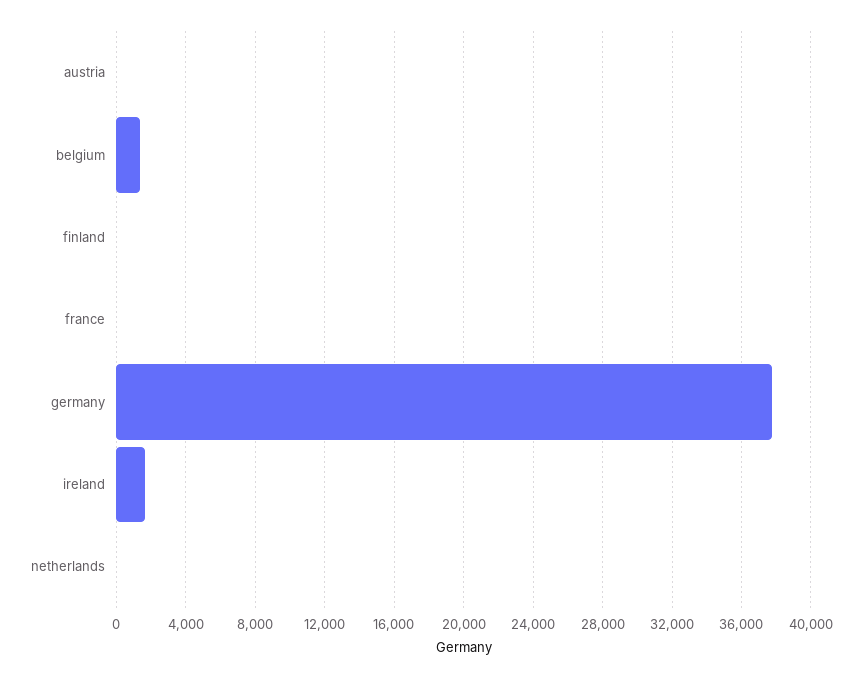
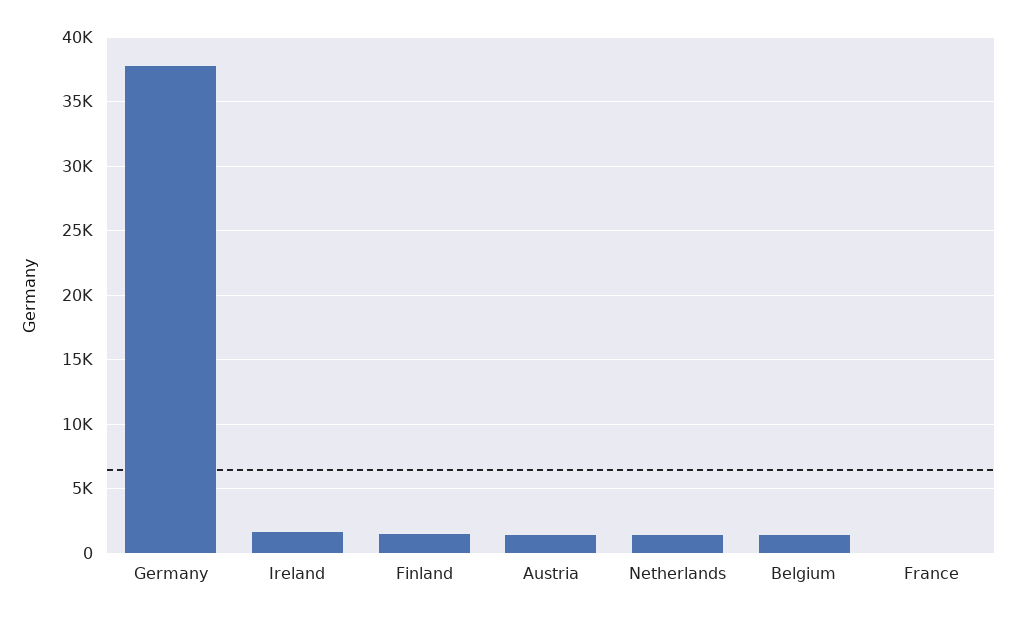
austria: 0 -> 1500
finland: 0 -> 1500
netherlands: 0 -> 1500

